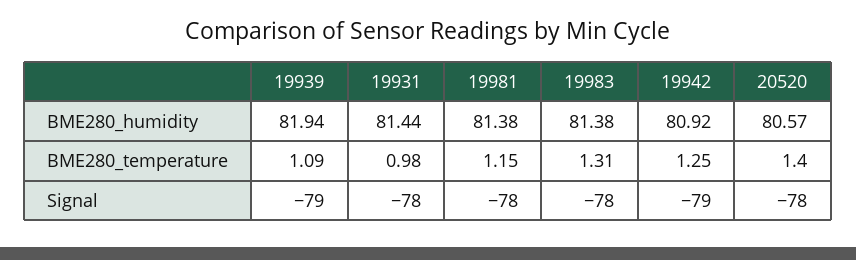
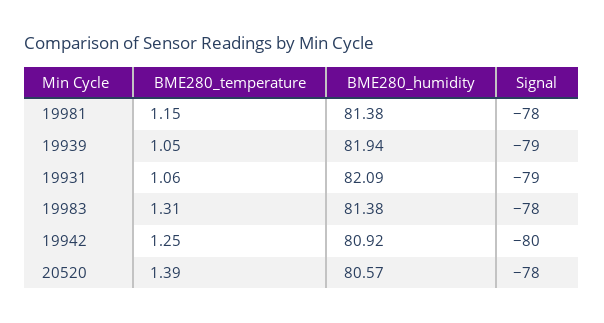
19931, BME280_humidity: 81.44 -> 82.09
19939, BME280_temperature: 1.09 -> 1.05
19931, BME280_temperature: 0.98 -> 1.06
20520, BME280_temperature: 1.4 -> 1.39
19931, Signal: -78 -> -79
19942, Signal: -79 -> -80

